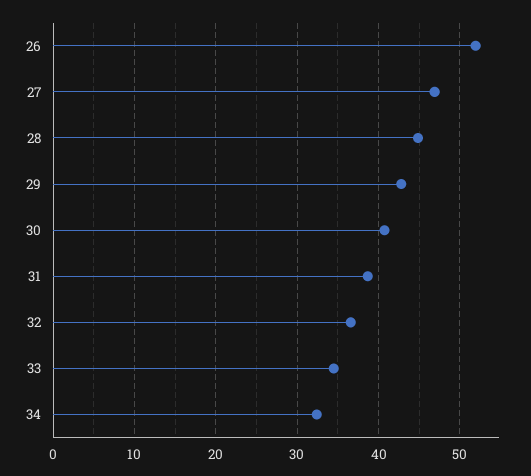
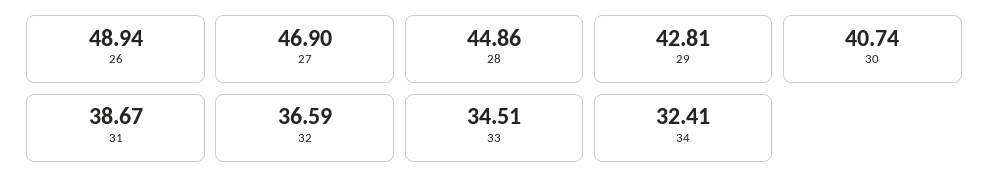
26: 52 -> 48.94

